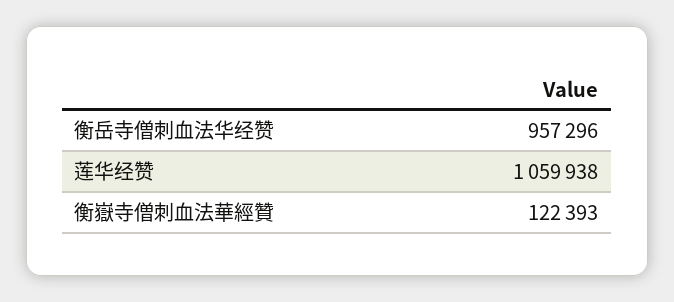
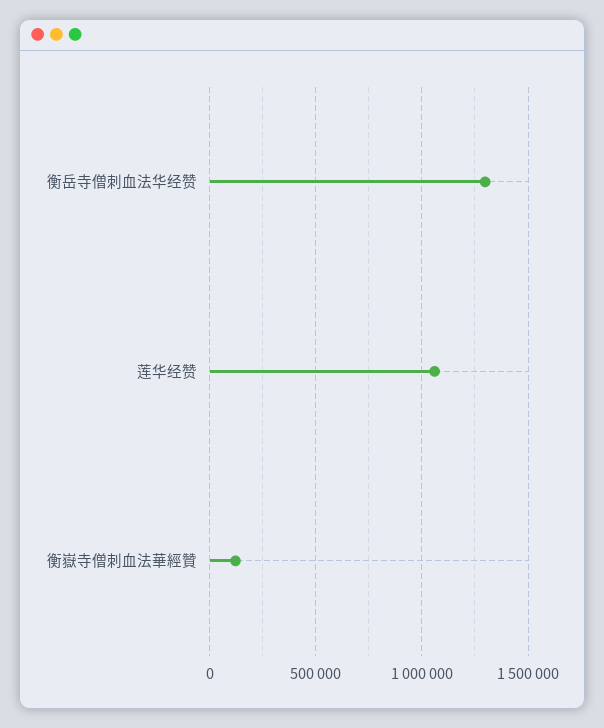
衡岳寺僧刺血法华经赞: 957296 -> 1300000

